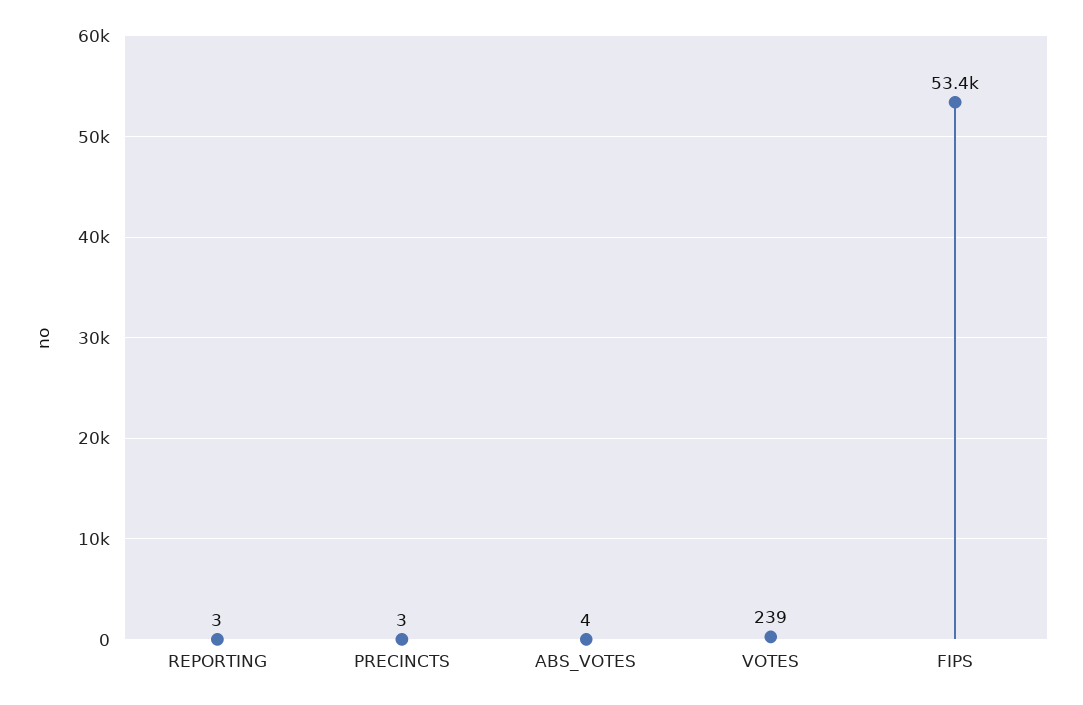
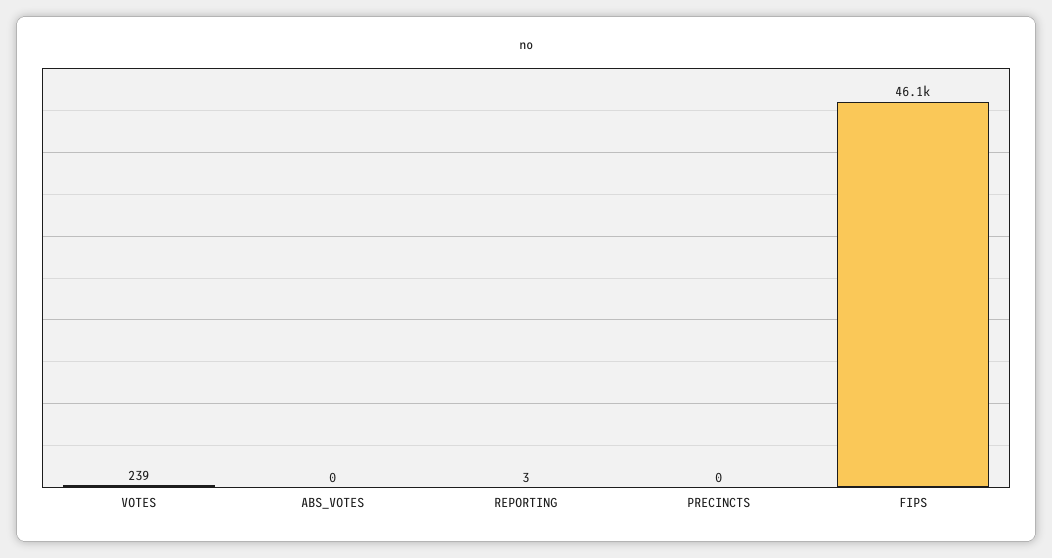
PRECINCTS: 3 -> 0
ABS_VOTES: 4 -> 0
FIPS: 53400 -> 46100

